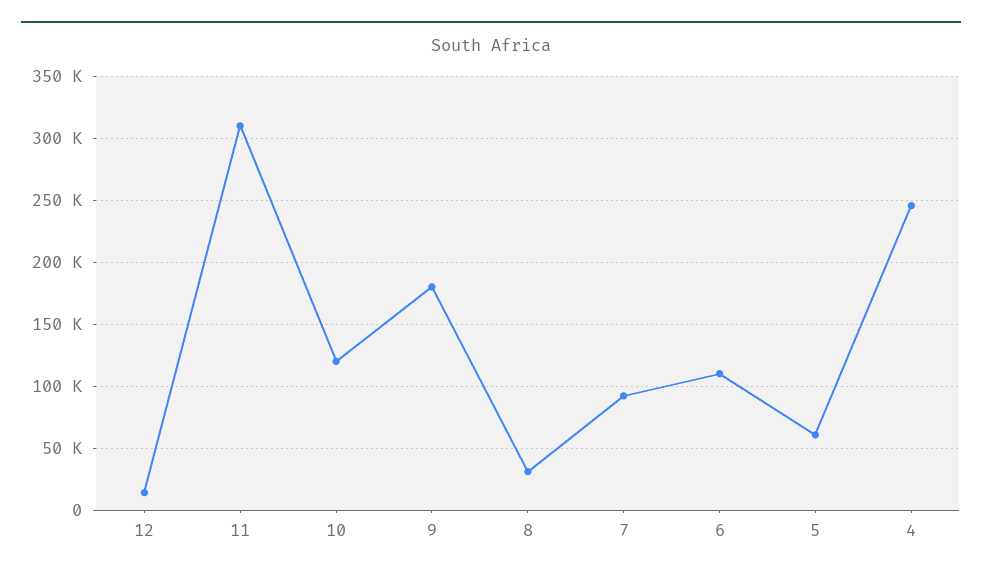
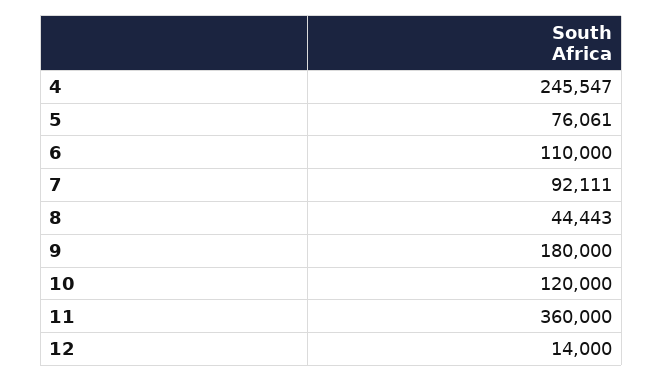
11: 310000 -> 360000
8: 30000 -> 44443
5: 60000 -> 76061

